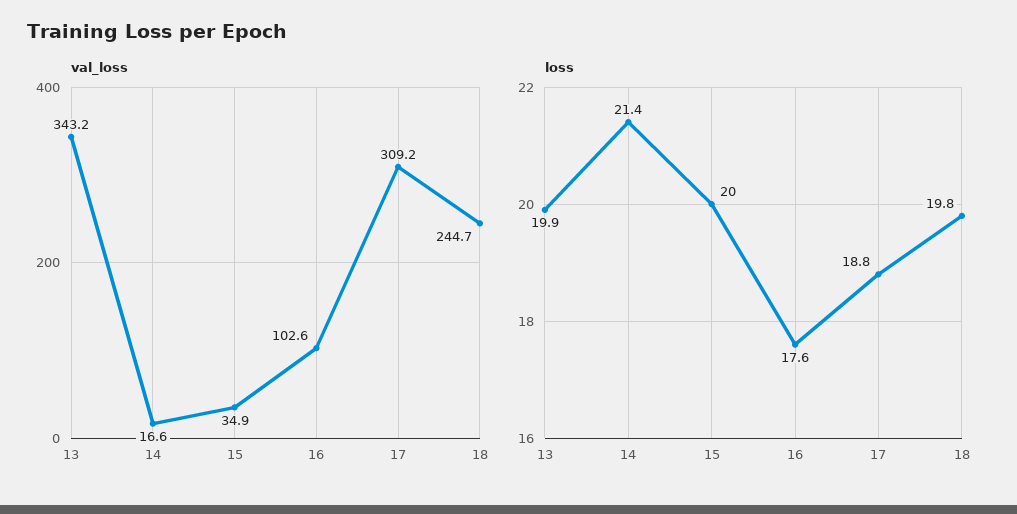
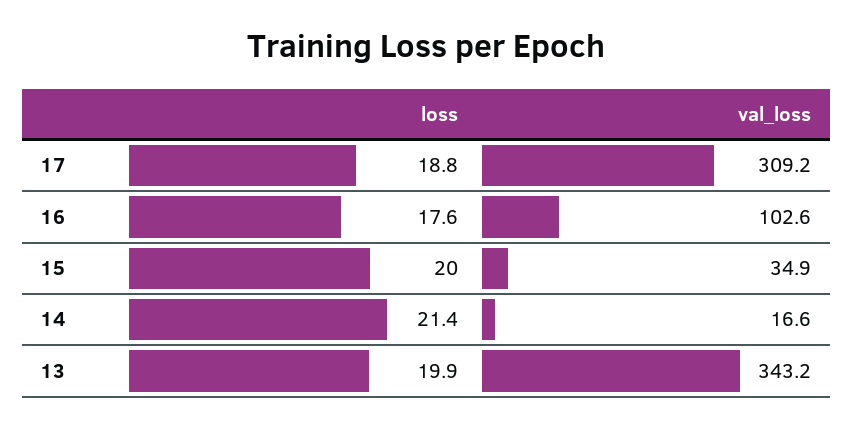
val_loss, 18: 244.7 -> none
loss, 18: 19.8 -> none

